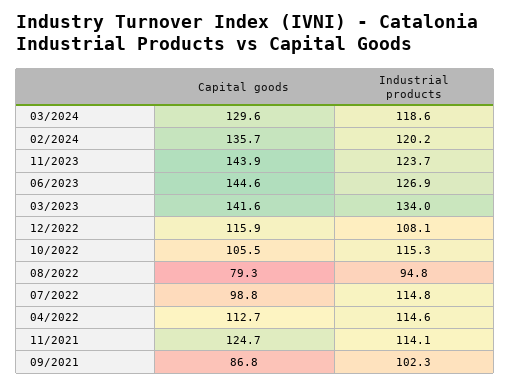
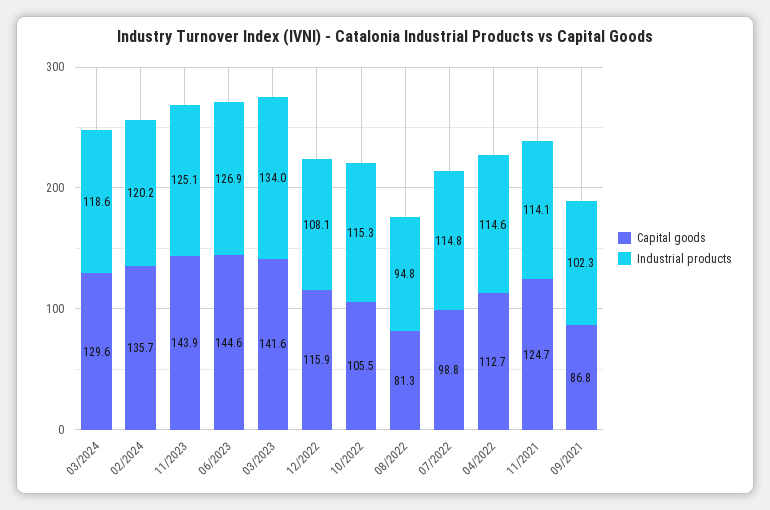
Industrial products, 11/2023: 123.7 -> 125.1
Capital goods, 08/2022: 79.3 -> 81.3

